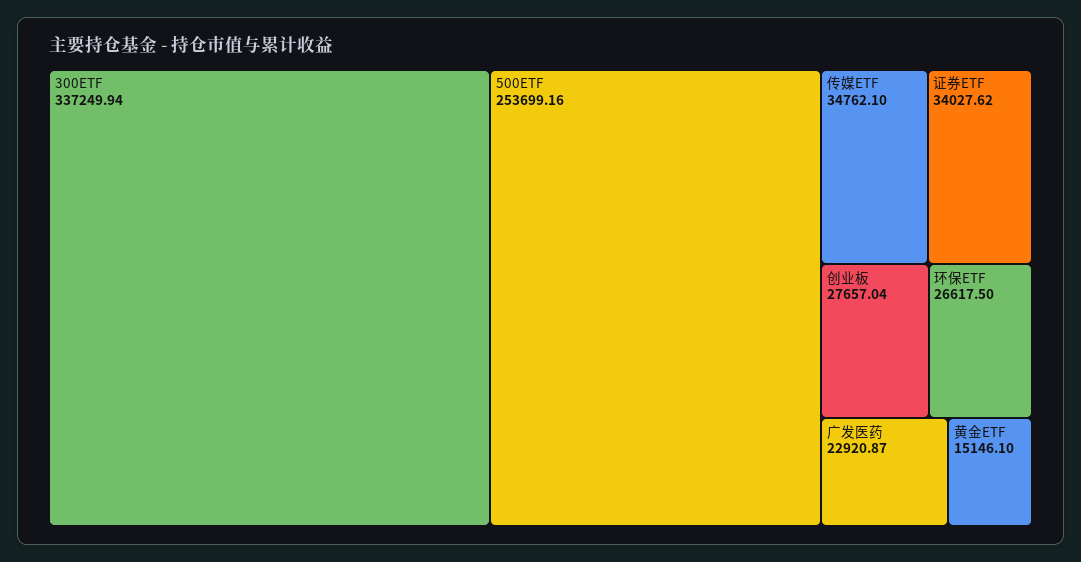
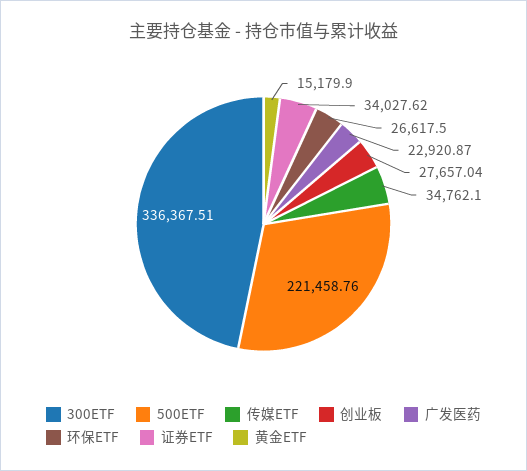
300ETF: 337249.94 -> 336367.51
500ETF: 253699.16 -> 221458.76
黄金ETF: 15146.1 -> 15179.9

